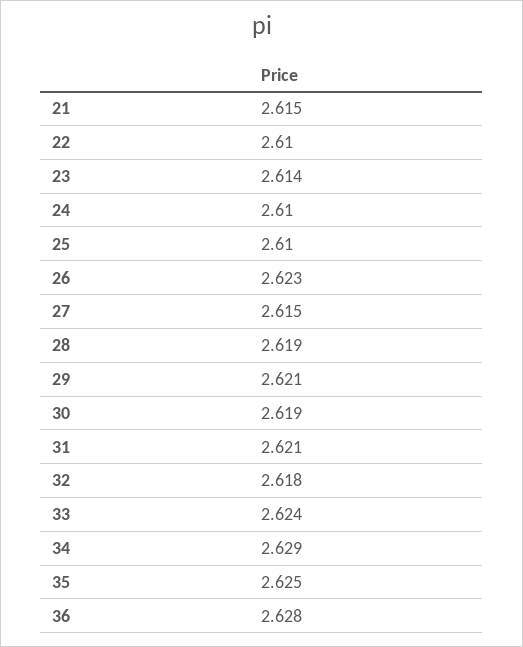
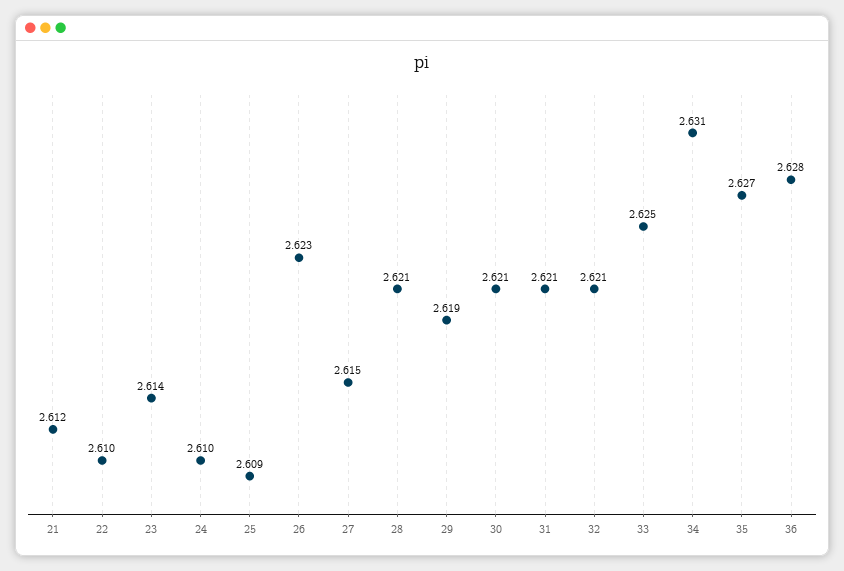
21: 2.615 -> 2.612
25: 2.61 -> 2.609
28: 2.619 -> 2.621
29: 2.621 -> 2.619
30: 2.619 -> 2.621
32: 2.618 -> 2.621
33: 2.624 -> 2.625
34: 2.629 -> 2.631
35: 2.625 -> 2.627

